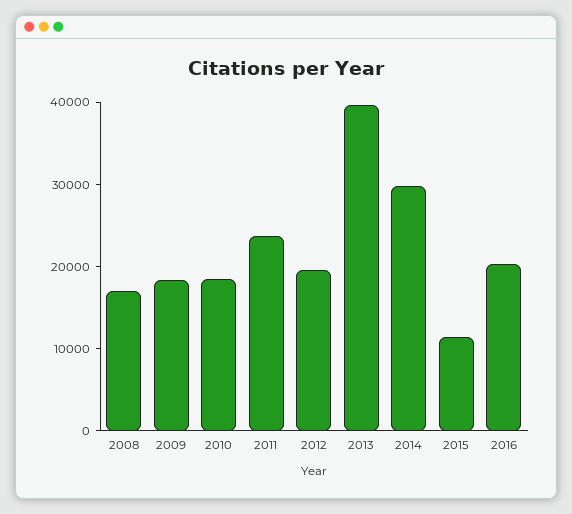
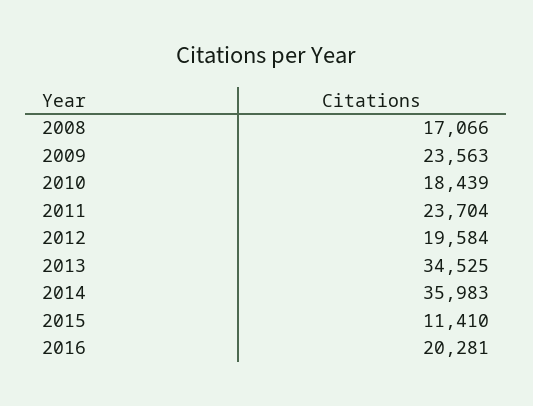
2009: 18000 -> 23563
2013: 40000 -> 34525
2014: 30000 -> 35983

